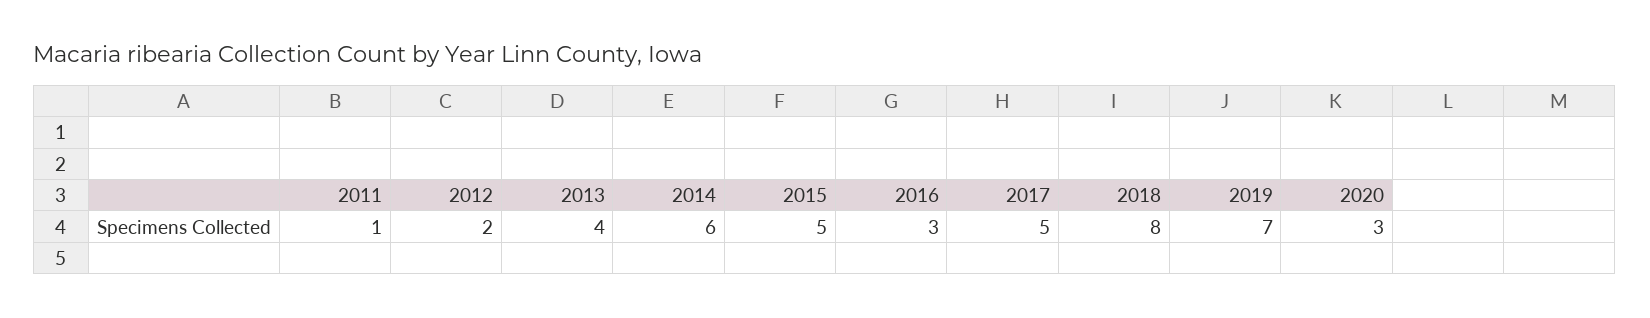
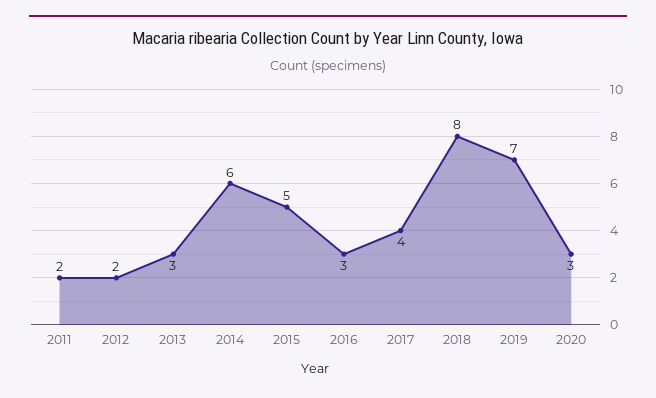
2011: 1 -> 2
2013: 4 -> 3
2017: 5 -> 4

